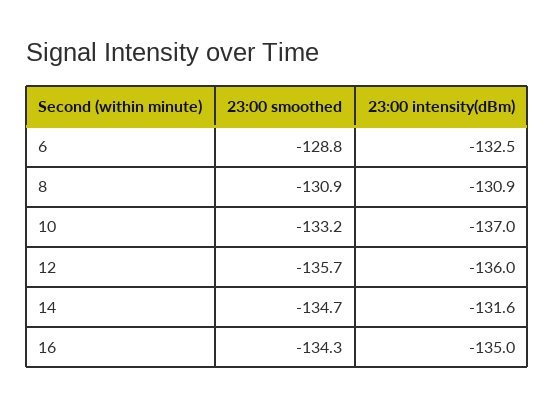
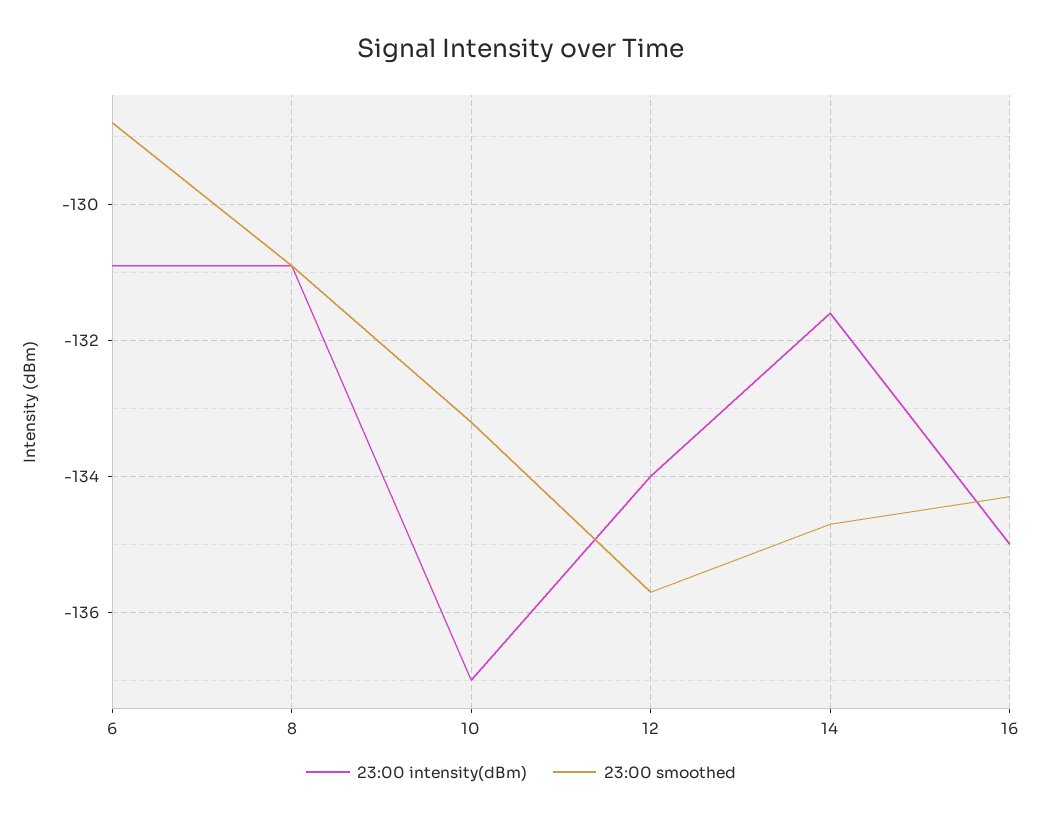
23:00 intensity(dBm), 6: -132.5 -> -131
23:00 intensity(dBm), 12: -136 -> -134

